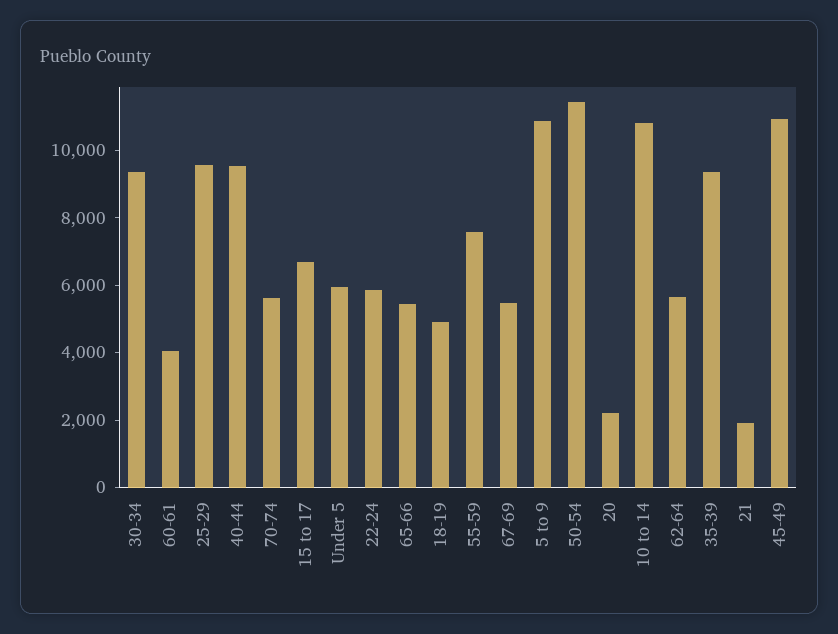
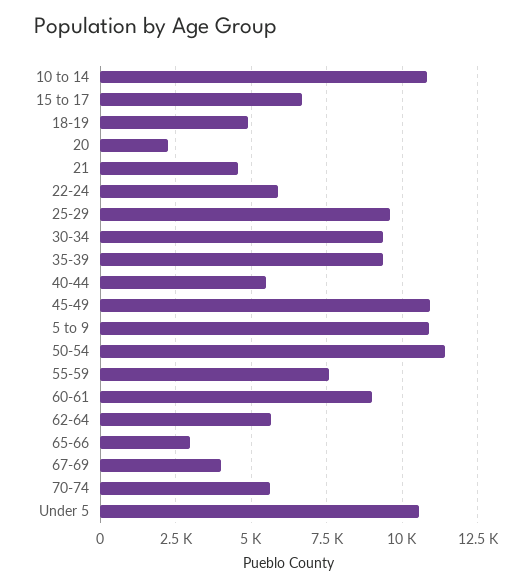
60-61: 4000 -> 9000
40-44: 9500 -> 5500
Under 5: 6000 -> 10500
65-66: 5500 -> 3000
67-69: 5500 -> 4000
21: 2000 -> 4500

